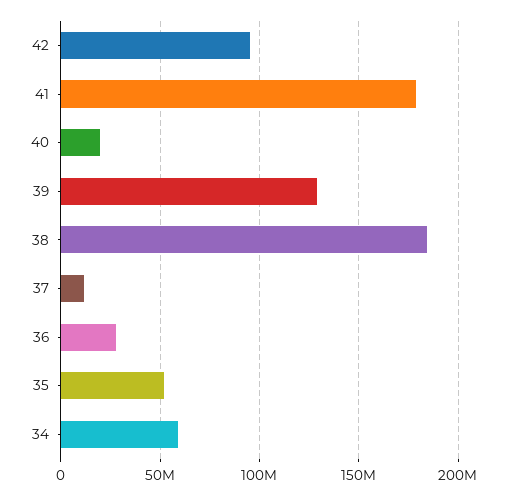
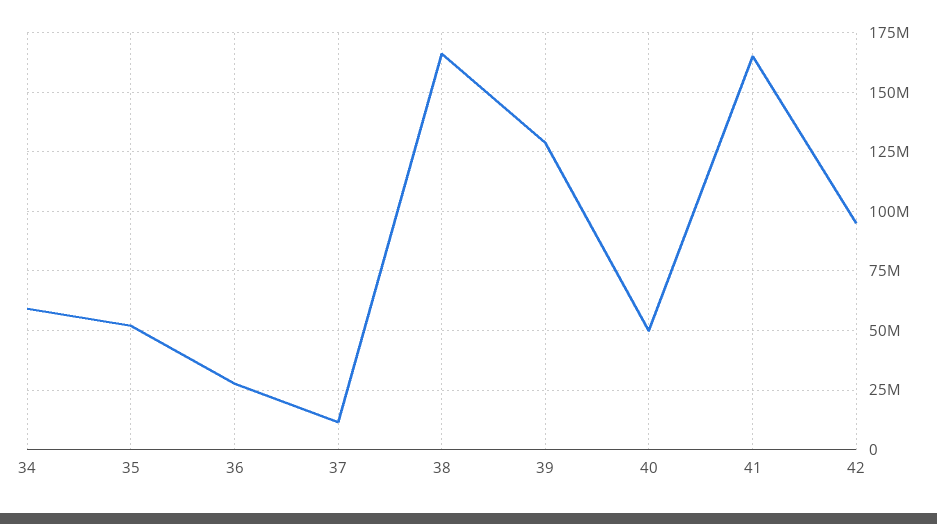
41: 180000000 -> 165000000
40: 20000000 -> 50000000
38: 185000000 -> 165000000

